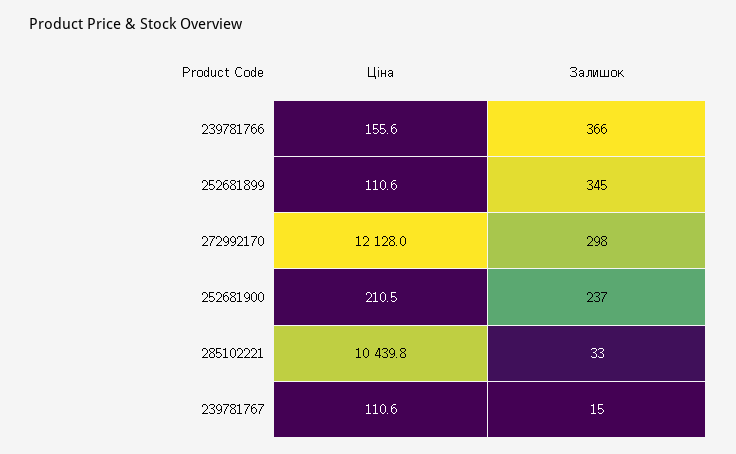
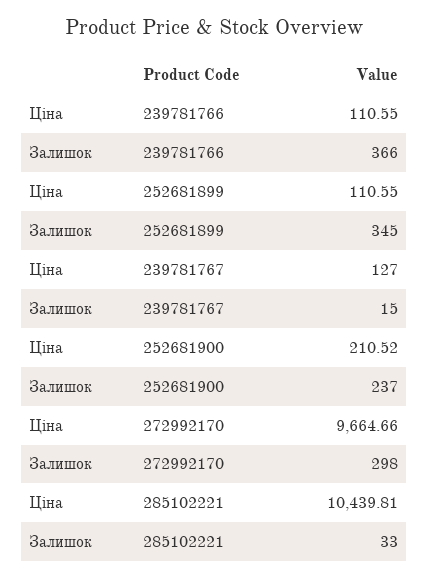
Ціна, 239781766: 155.6 -> 110.55
Ціна, 272992170: 12128 -> 9664.66
Ціна, 239781767: 110.6 -> 127

